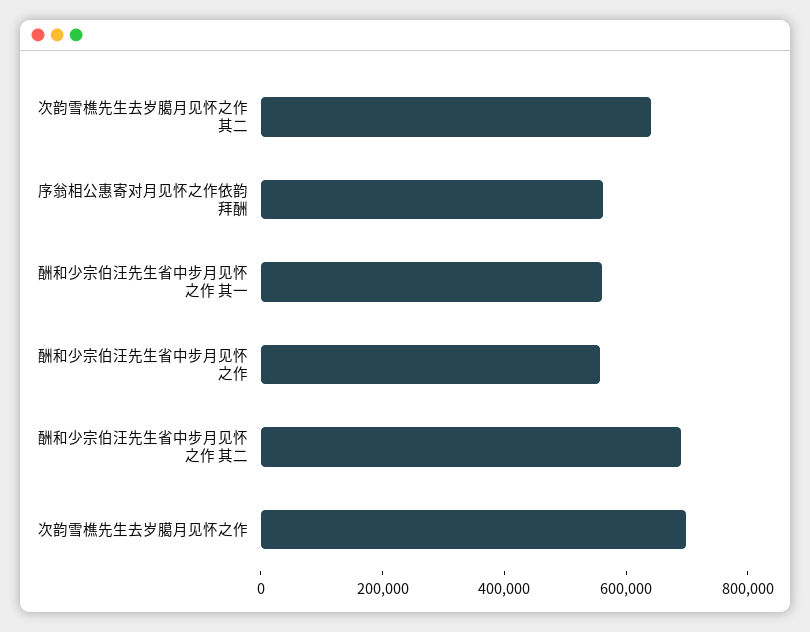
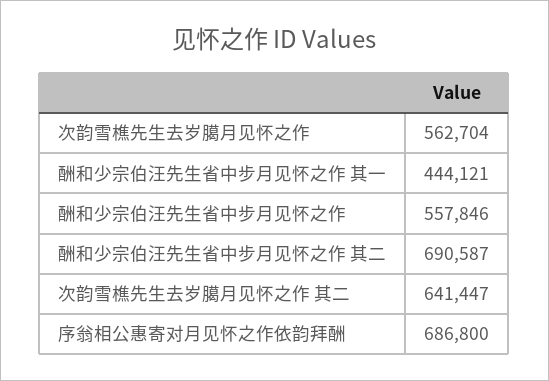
序翁相公惠寄对月见怀之作依韵拜酬: 550000 -> 686800
酬和少宗伯汪先生省中步月见怀之作 其一: 550000 -> 444121
次韵雪樵先生去岁臈月见怀之作: 700000 -> 562704

